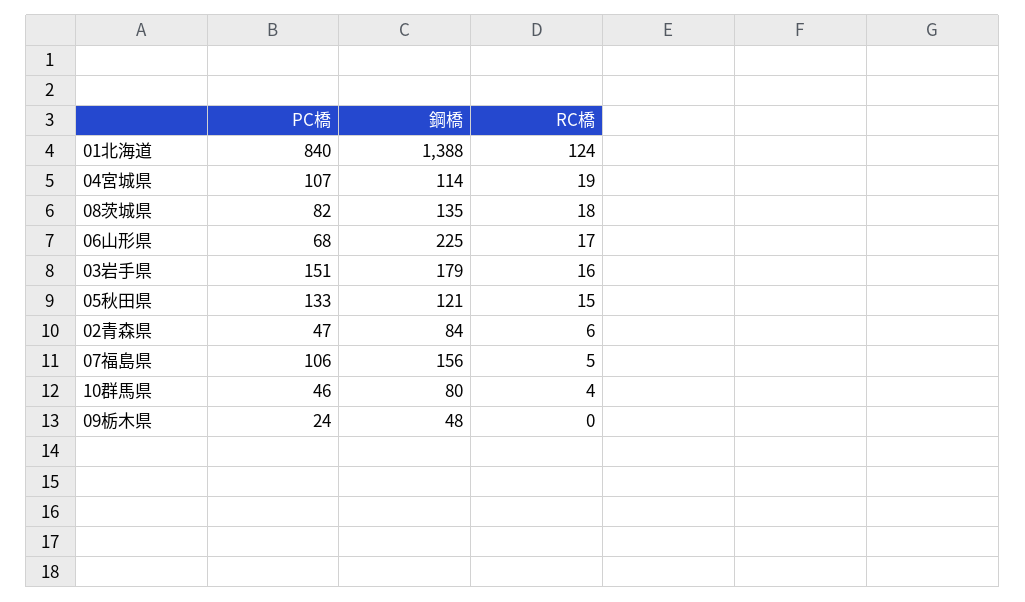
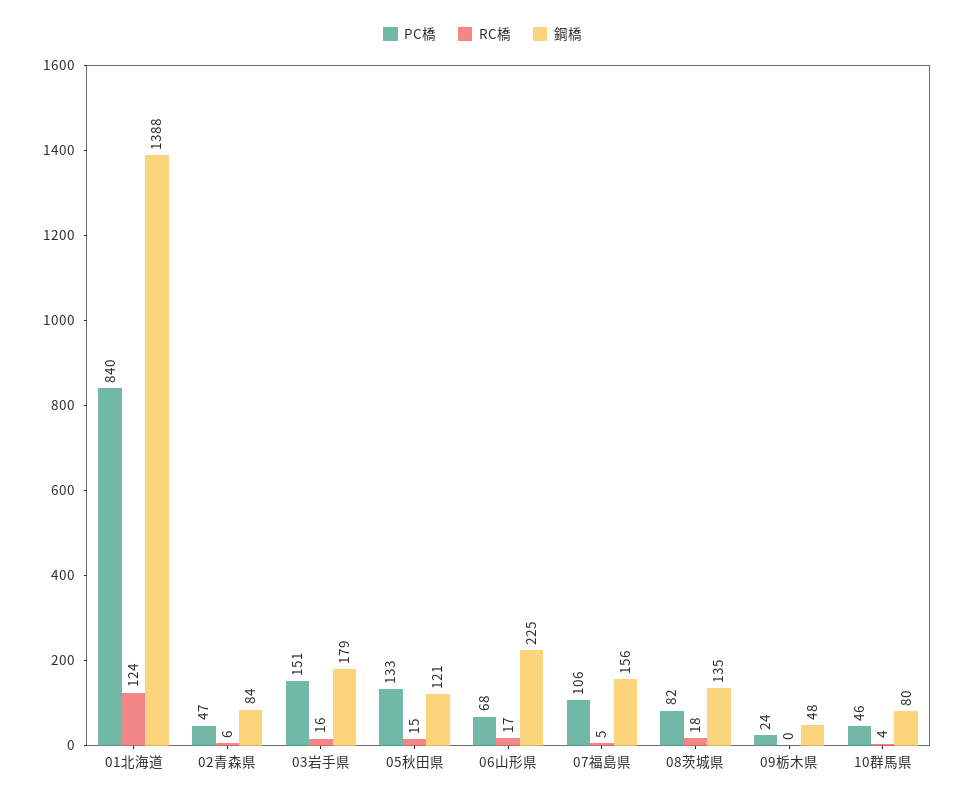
PC橋, 04宮城県: 107 -> none
鋼橋, 04宮城県: 114 -> none
RC橋, 04宮城県: 19 -> none

